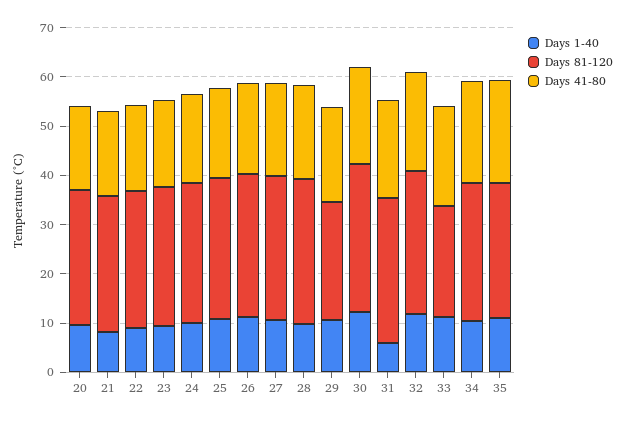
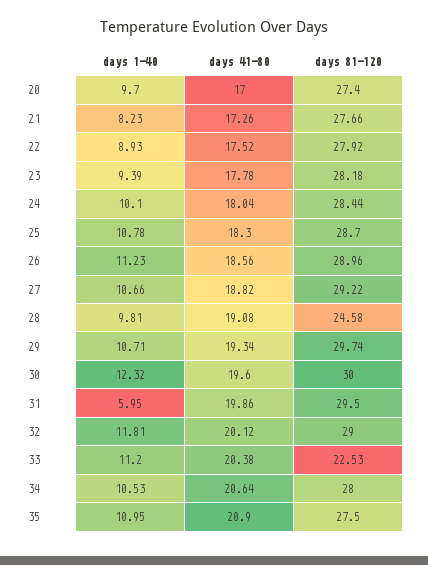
Days 81-120, 28: 30 -> 24.58
Days 81-120, 29: 24 -> 29.74

